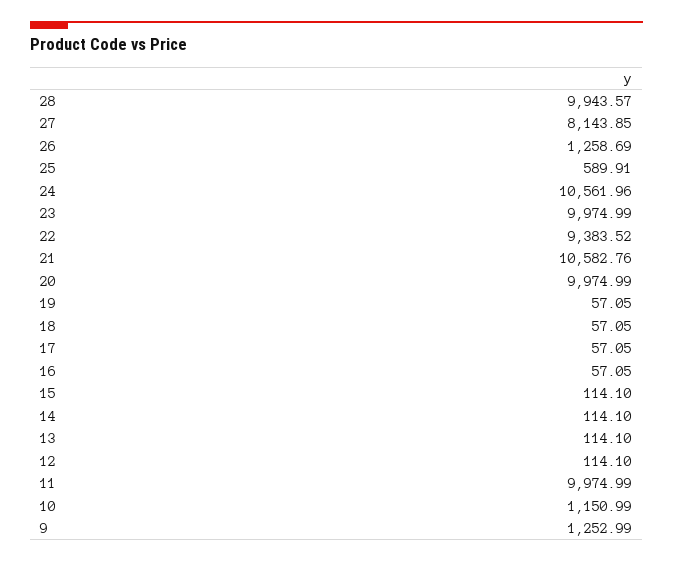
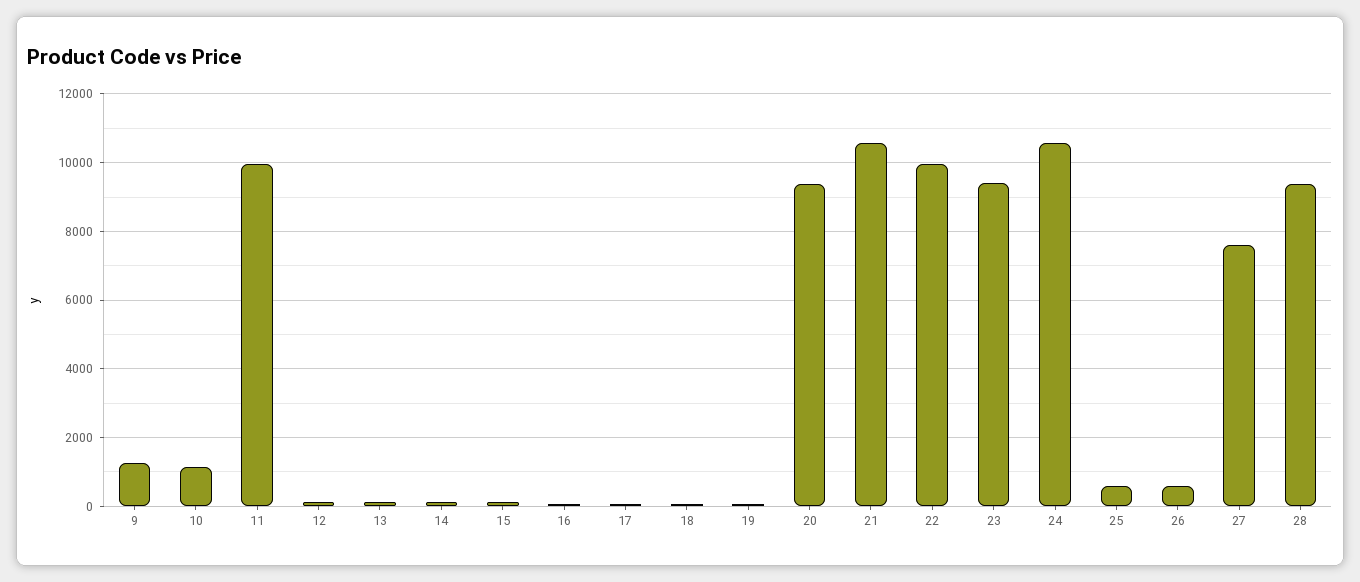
28: 9943.57 -> 9400
27: 8143.85 -> 7600
26: 1258.69 -> 600
23: 9974.99 -> 9400
22: 9383.52 -> 10000
20: 9974.99 -> 9400

